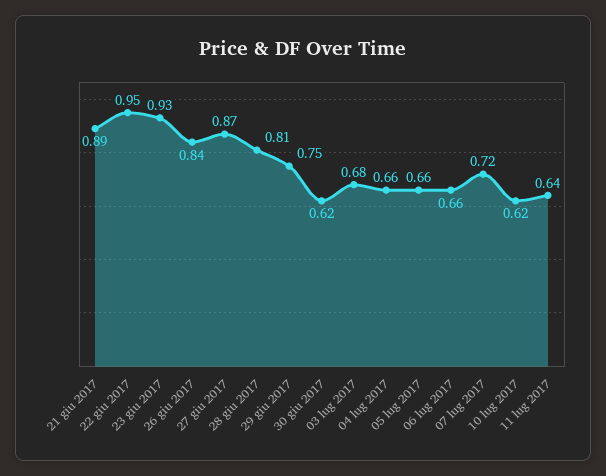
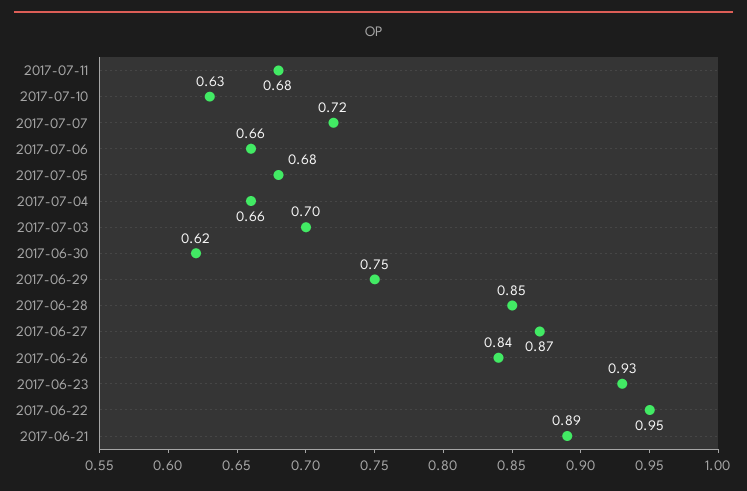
28 giu 2017: 0.81 -> 0.85
03 lug 2017: 0.68 -> 0.7
05 lug 2017: 0.66 -> 0.68
10 lug 2017: 0.62 -> 0.63
11 lug 2017: 0.64 -> 0.68

